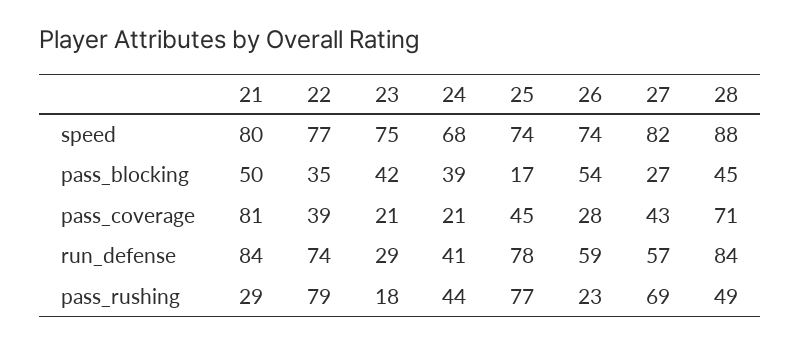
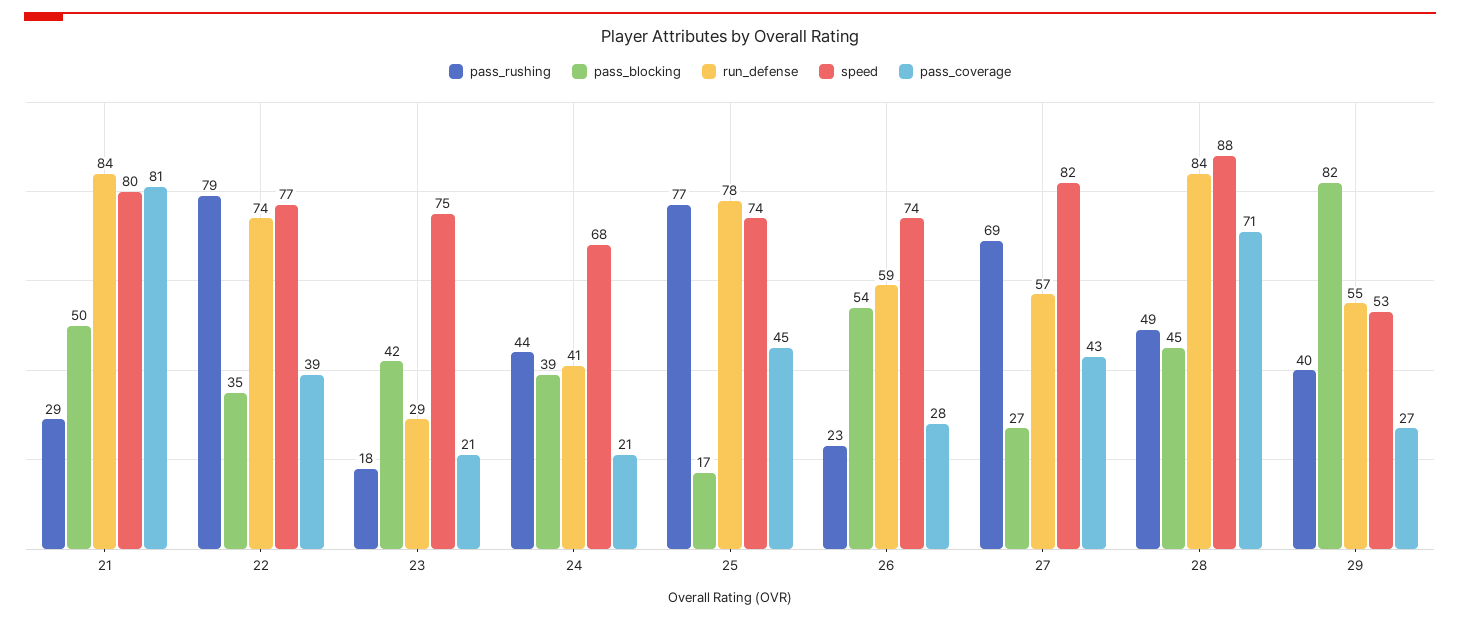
pass_rushing, 29: none -> 40
pass_blocking, 29: none -> 82
run_defense, 29: none -> 55
speed, 29: none -> 53
pass_coverage, 29: none -> 27

